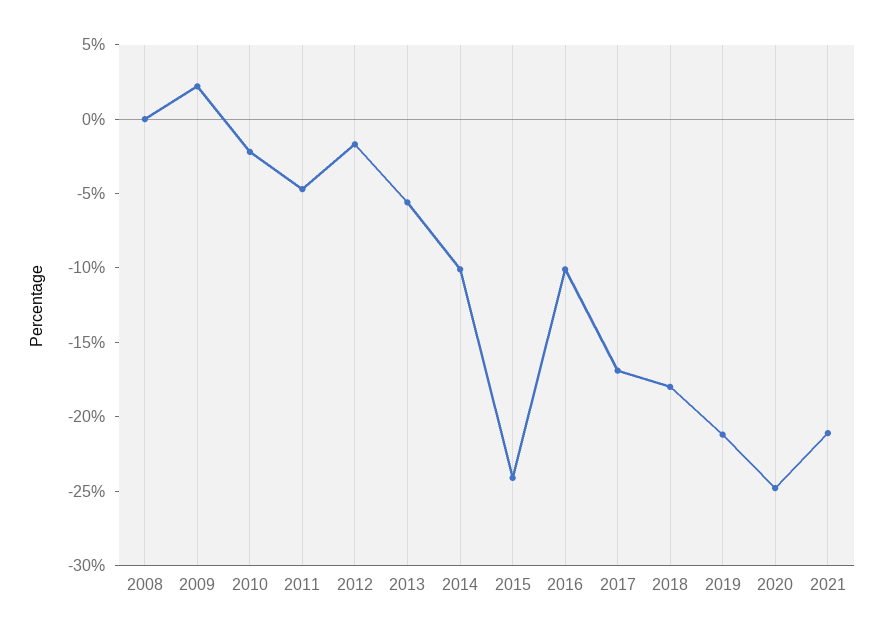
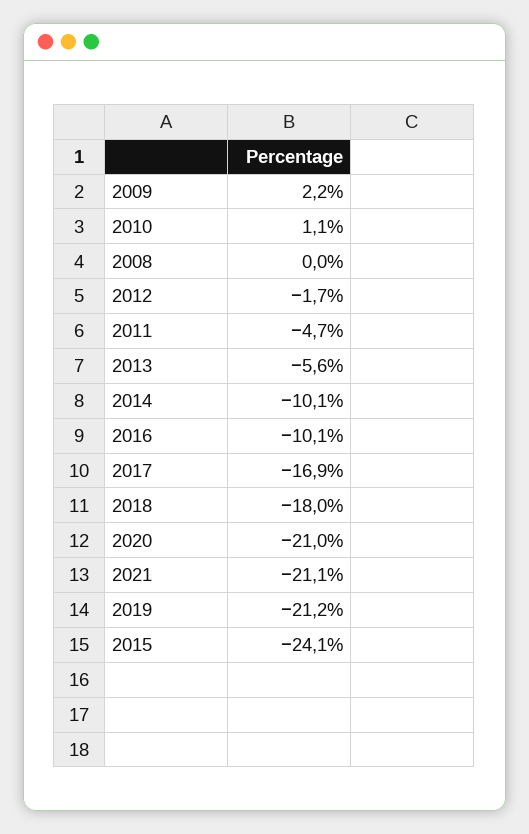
2010: -2 -> 1.1
2020: -25 -> -21

